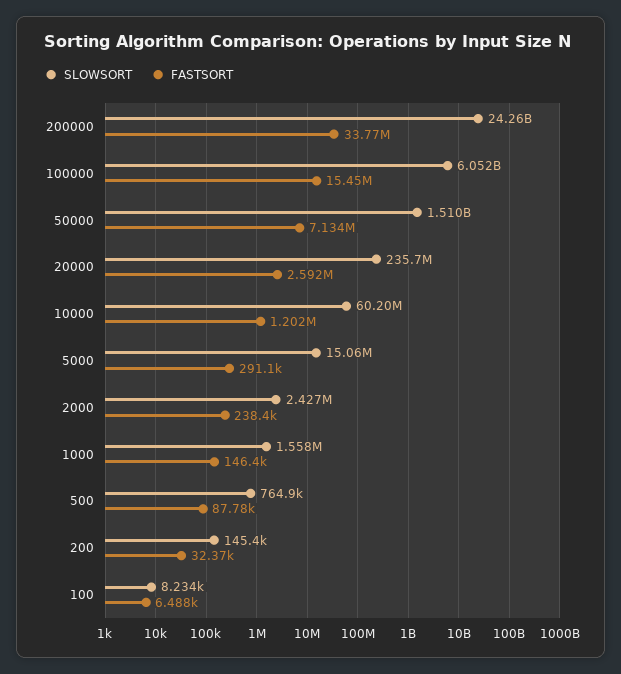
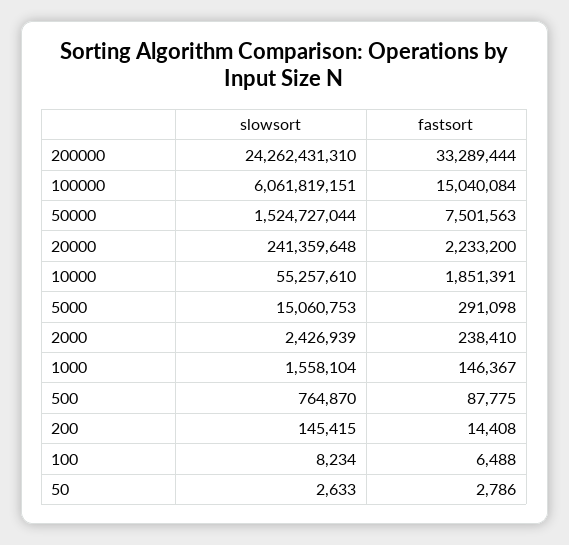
FASTSORT, 200000: 33770000 -> 33289444
SLOWSORT, 100000: 6052000000 -> 6061819151
FASTSORT, 100000: 15450000 -> 15040084
SLOWSORT, 50000: 1510000000 -> 1524727044
FASTSORT, 50000: 7134000 -> 7501563
SLOWSORT, 20000: 235700000 -> 241359648
FASTSORT, 20000: 2592000 -> 2233200
SLOWSORT, 10000: 60200000 -> 55257610
FASTSORT, 10000: 1202000 -> 1851391
FASTSORT, 200: 32370 -> 14408
SLOWSORT, 50: none -> 2633
FASTSORT, 50: none -> 2786

